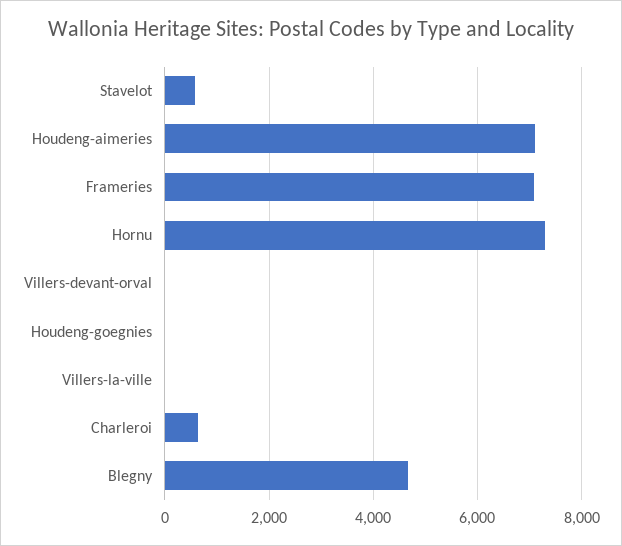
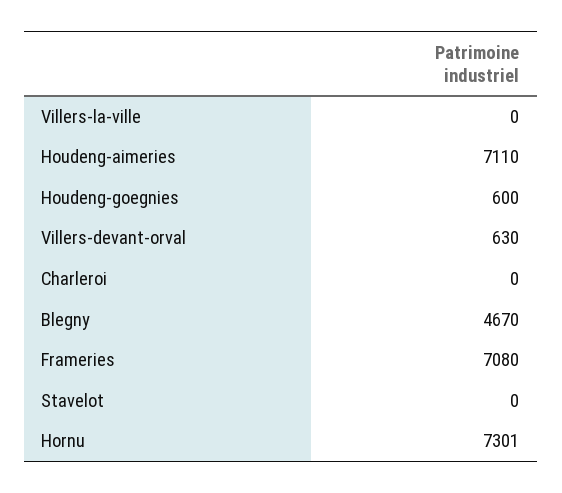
Stavelot: 600 -> 0
Villers-devant-orval: 0 -> 630
Houdeng-goegnies: 0 -> 600
Charleroi: 600 -> 0

